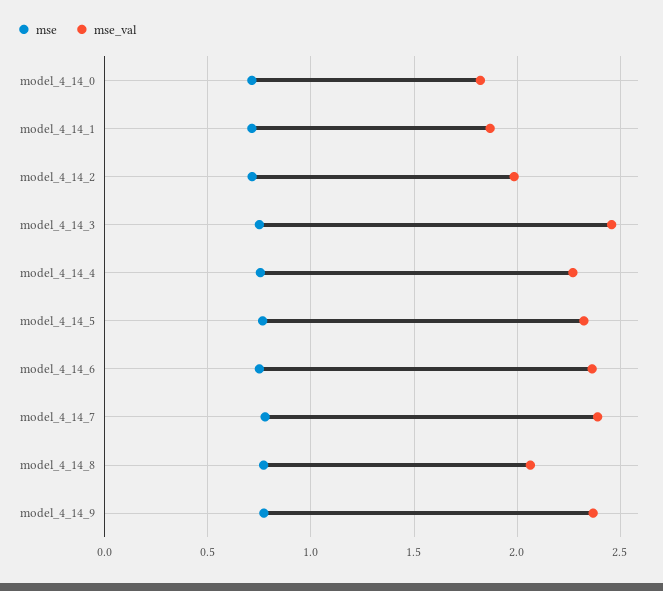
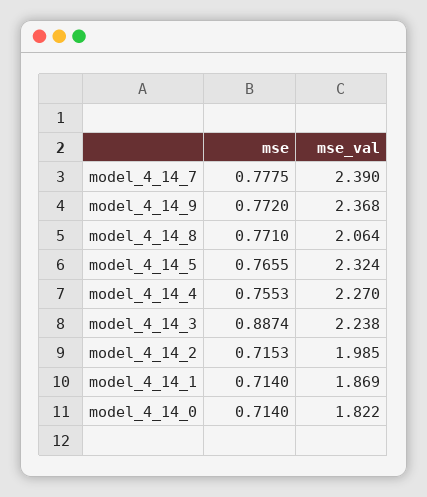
mse, model_4_14_3: 0.75 -> 0.8874
mse_val, model_4_14_3: 2.45 -> 2.238
mse, model_4_14_6: 0.75 -> none
mse_val, model_4_14_6: 2.35 -> none

